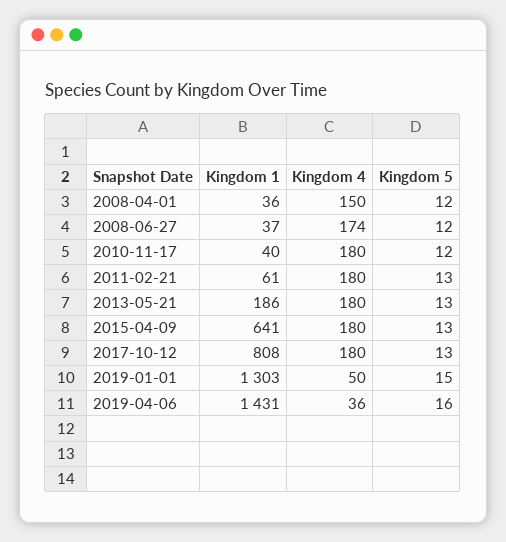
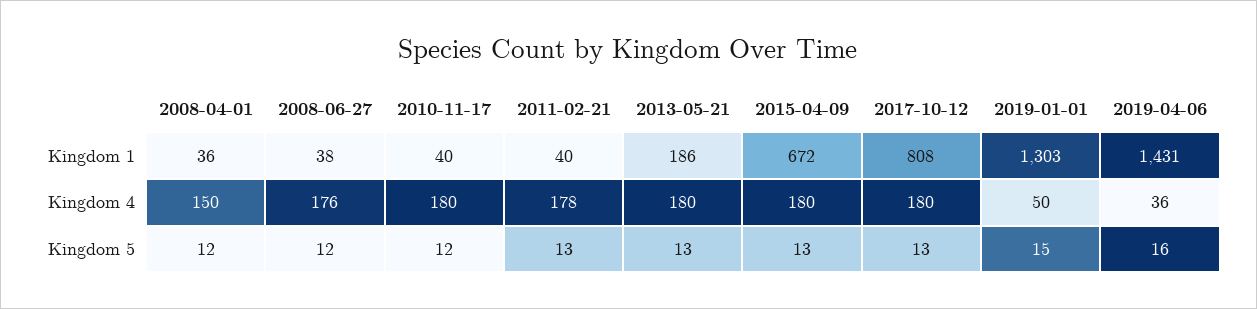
Kingdom 1, 2008-06-27: 37 -> 38
Kingdom 4, 2008-06-27: 174 -> 176
Kingdom 1, 2011-02-21: 61 -> 40
Kingdom 4, 2011-02-21: 180 -> 178
Kingdom 1, 2015-04-09: 641 -> 672

